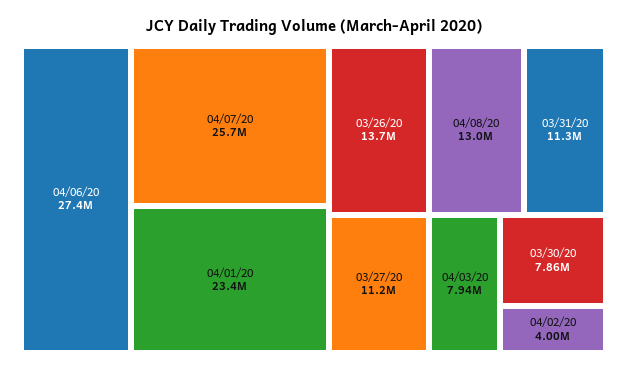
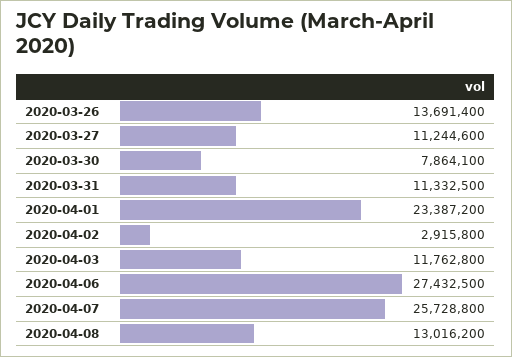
04/03/20: 7940000 -> 11762800
04/02/20: 4000000 -> 2915800

